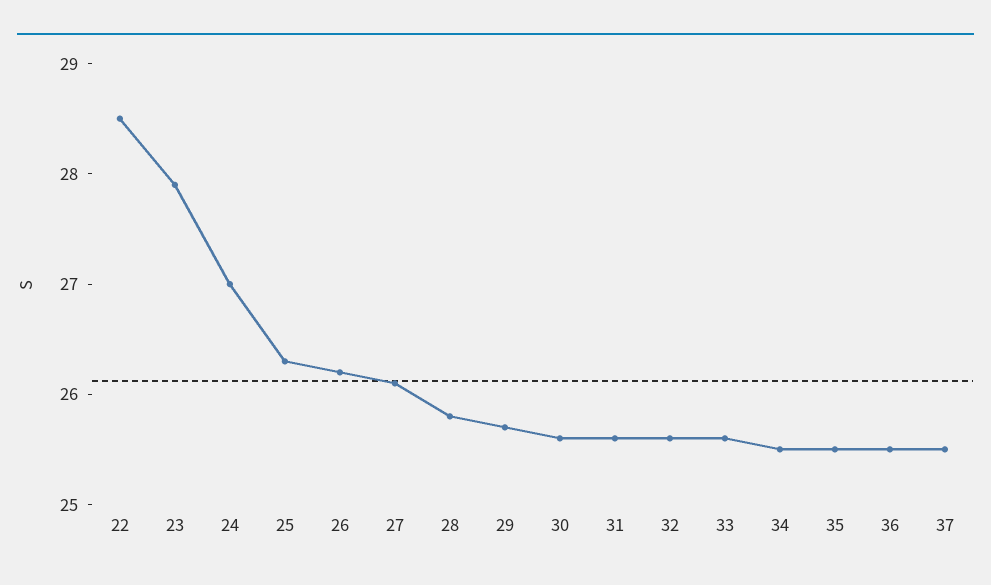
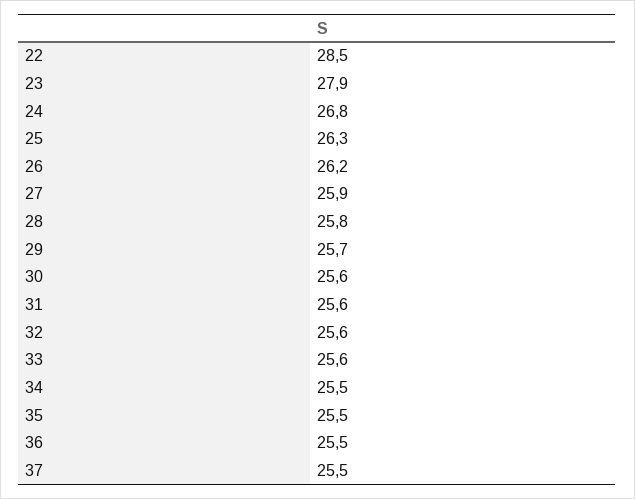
24: 27 -> 26.8
27: 26.1 -> 25.9

